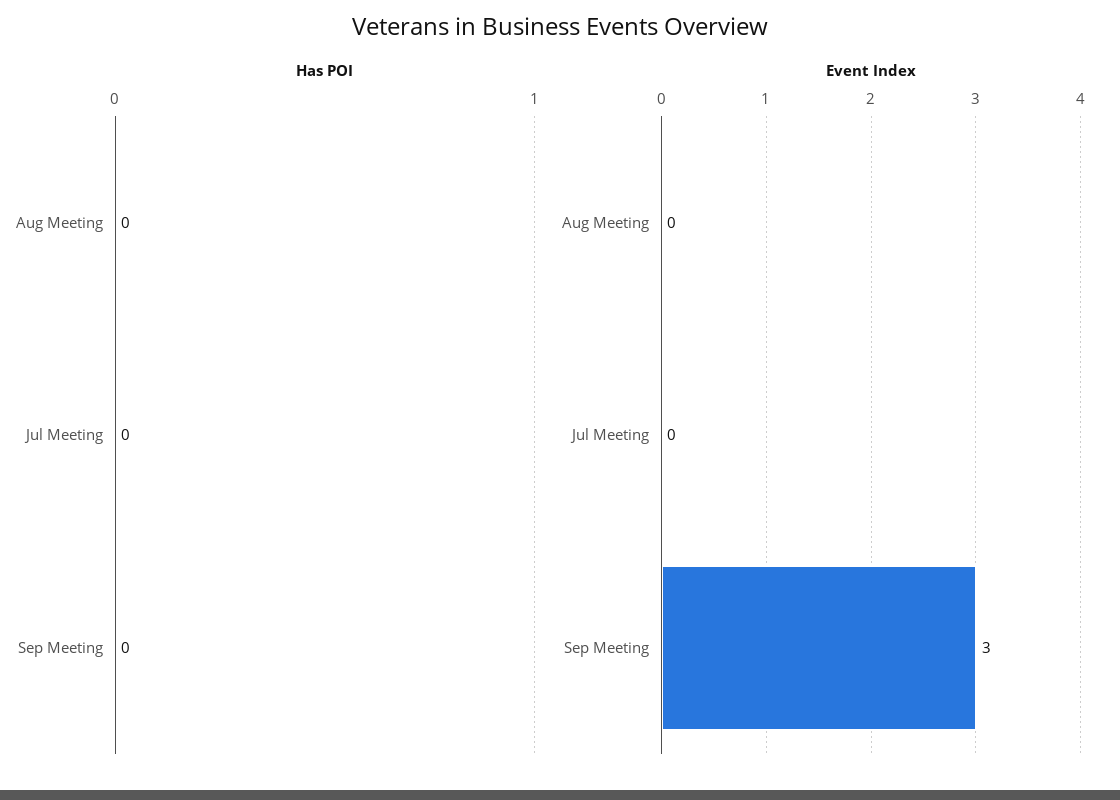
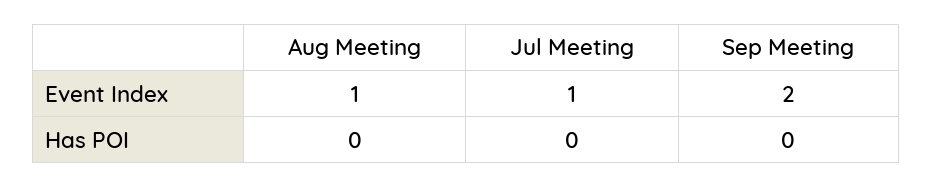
Event Index, Aug Meeting: 0 -> 1
Event Index, Jul Meeting: 0 -> 1
Event Index, Sep Meeting: 3 -> 2

